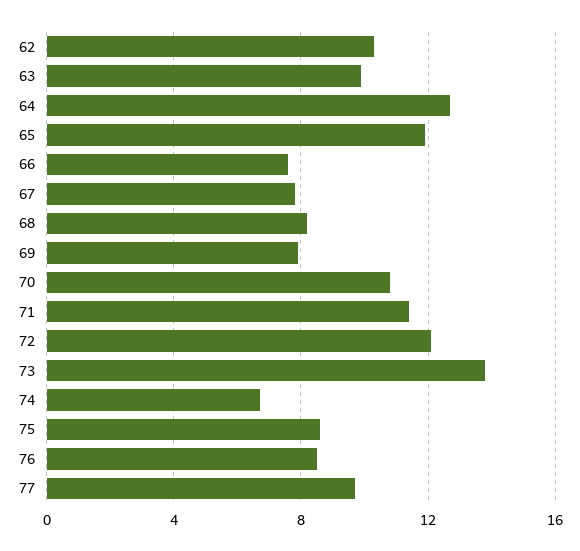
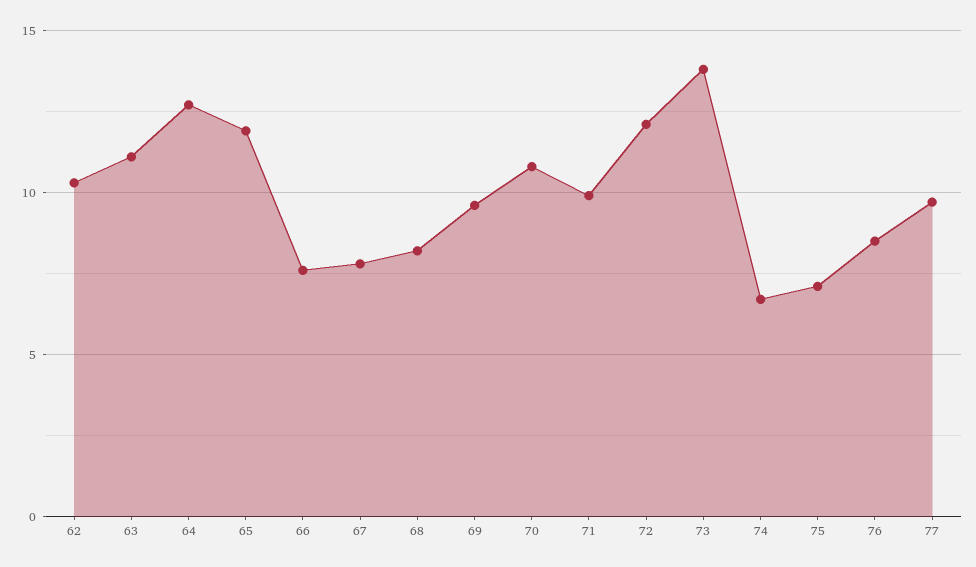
63: 10 -> 11
69: 8 -> 9.5
71: 11.5 -> 10
75: 8.5 -> 7

